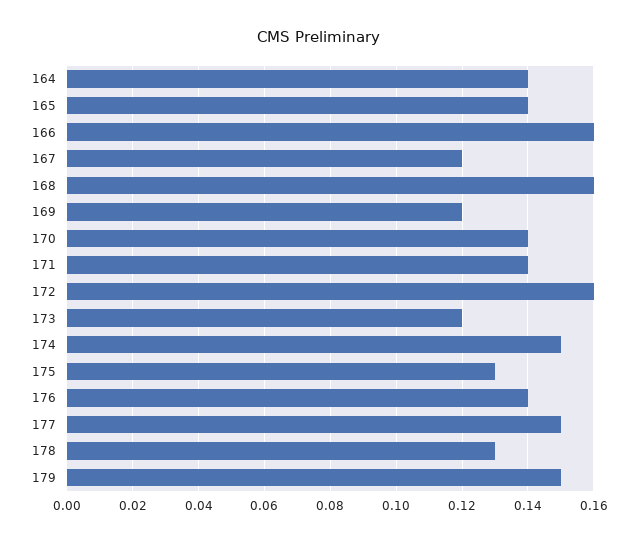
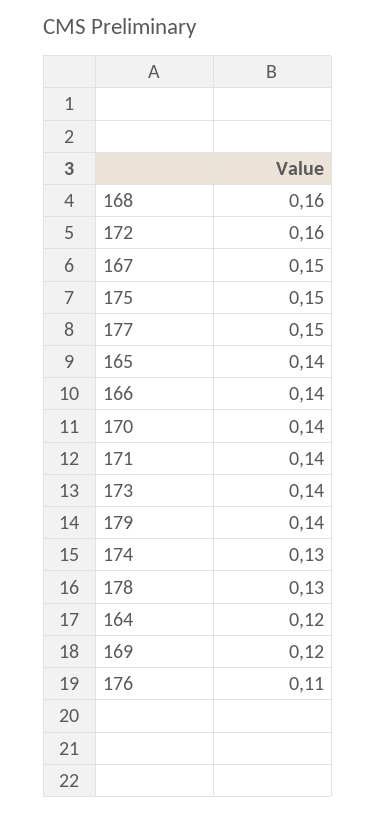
164: 0.14 -> 0.12
166: 0.16 -> 0.14
167: 0.12 -> 0.15
173: 0.12 -> 0.14
174: 0.15 -> 0.13
175: 0.13 -> 0.15
176: 0.14 -> 0.11
179: 0.15 -> 0.14

